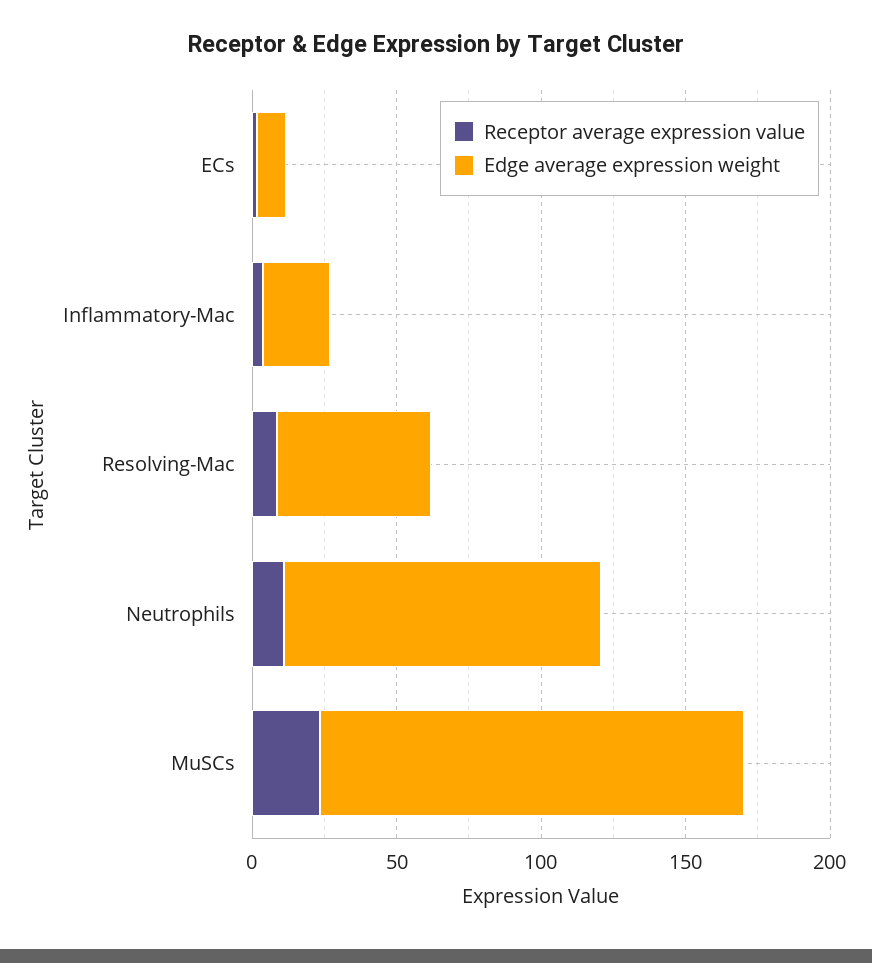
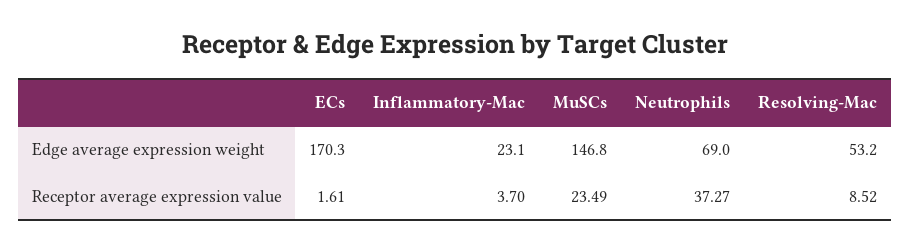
Edge average expression weight, ECs: 10 -> 170.3
Receptor average expression value, Neutrophils: 10 -> 37.27
Edge average expression weight, Neutrophils: 110 -> 69

